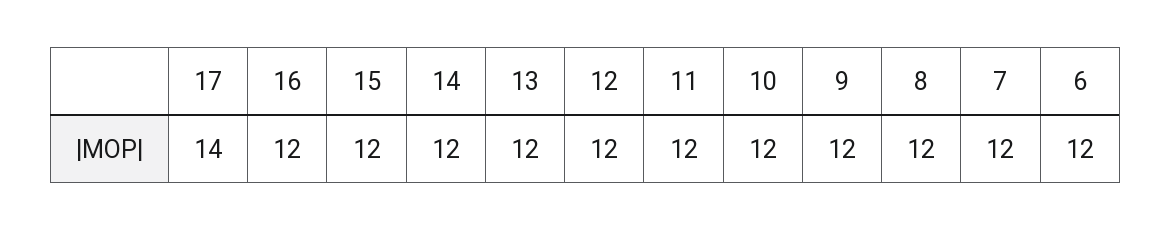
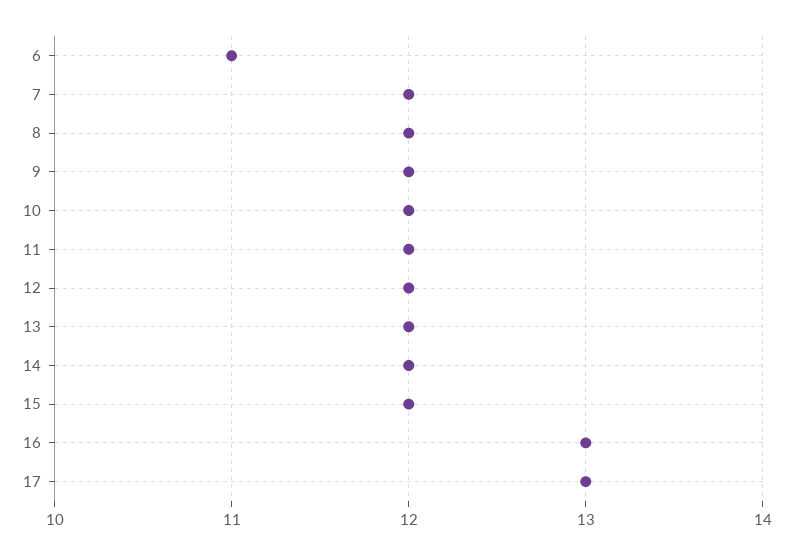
17: 14 -> 13
16: 12 -> 13
6: 12 -> 11

